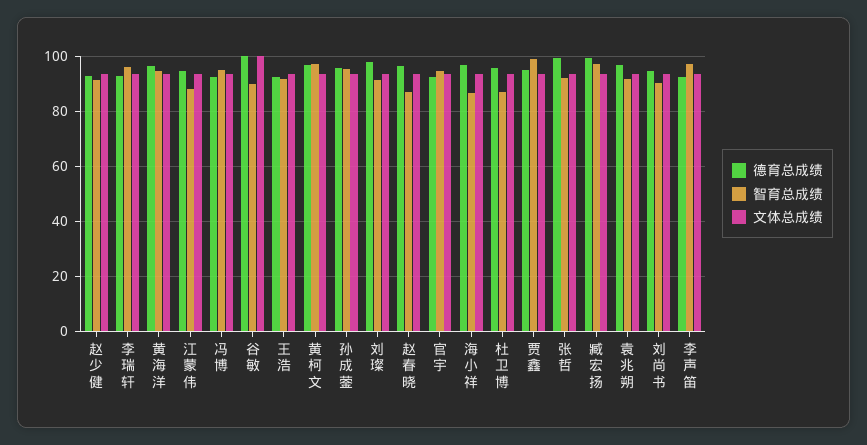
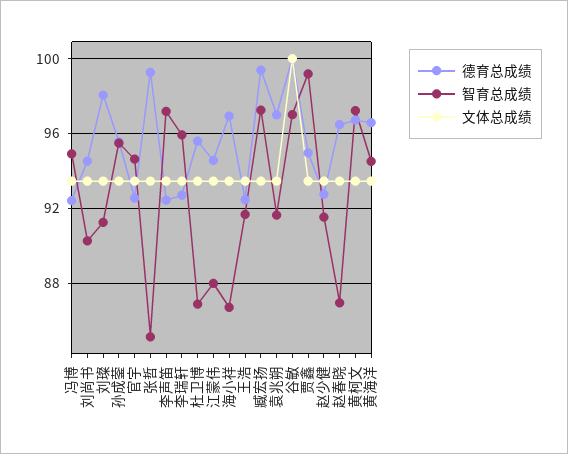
智育总成绩, 谷敏: 90 -> 97
智育总成绩, 张哲: 92.5 -> 85

